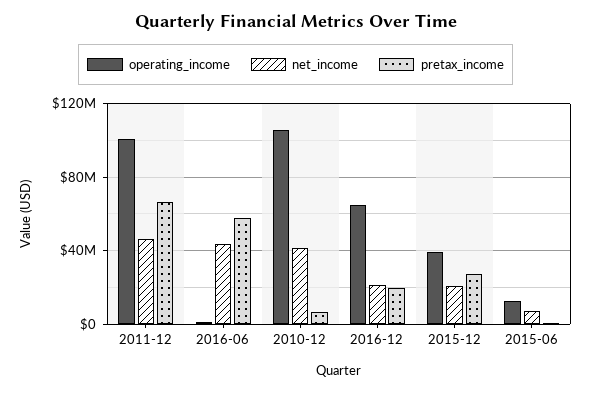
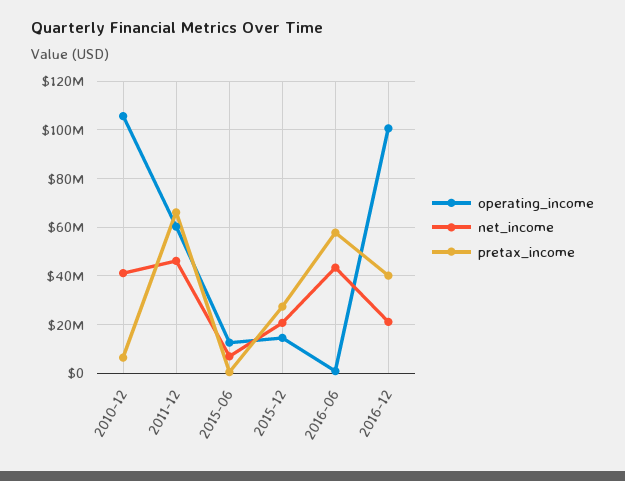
operating_income, 2011-12: 100000000 -> 60000000
operating_income, 2016-12: 65000000 -> 100000000
pretax_income, 2016-12: 20000000 -> 40000000
operating_income, 2015-12: 40000000 -> 15000000

